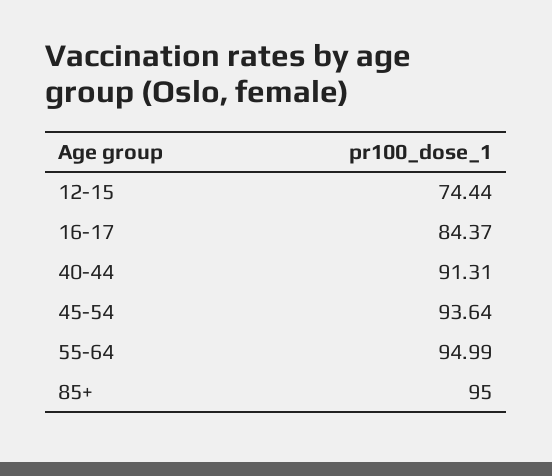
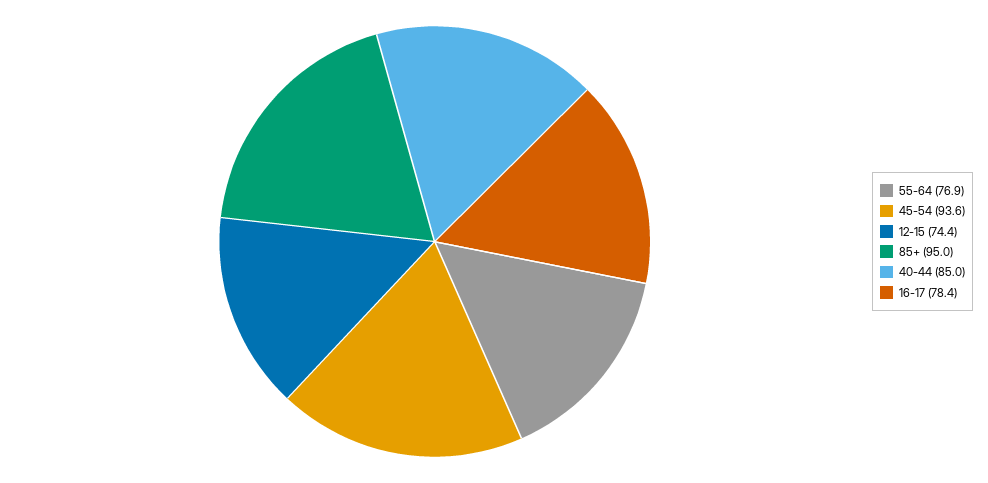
16-17: 84.37 -> 78.4
40-44: 91.31 -> 85
55-64: 94.99 -> 76.9

